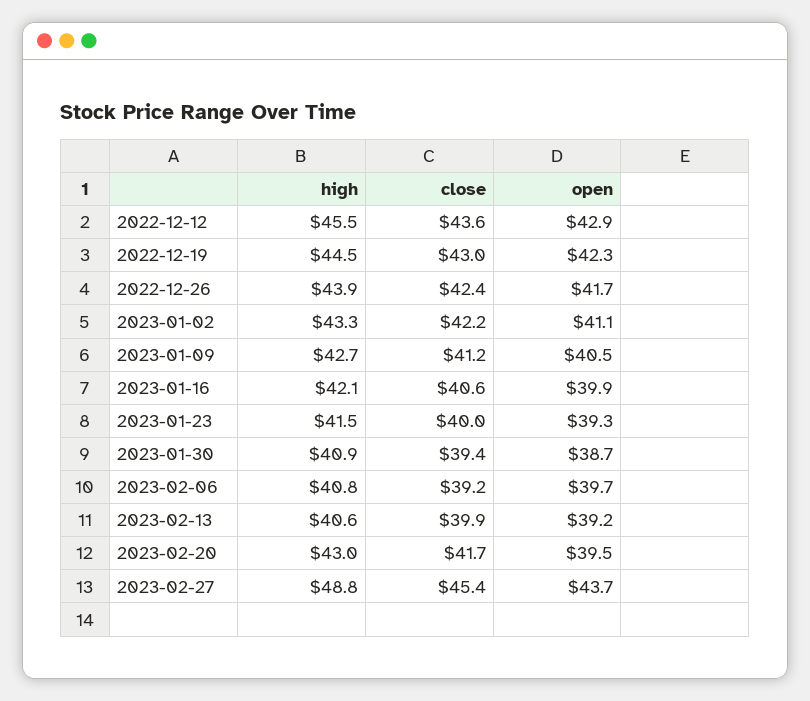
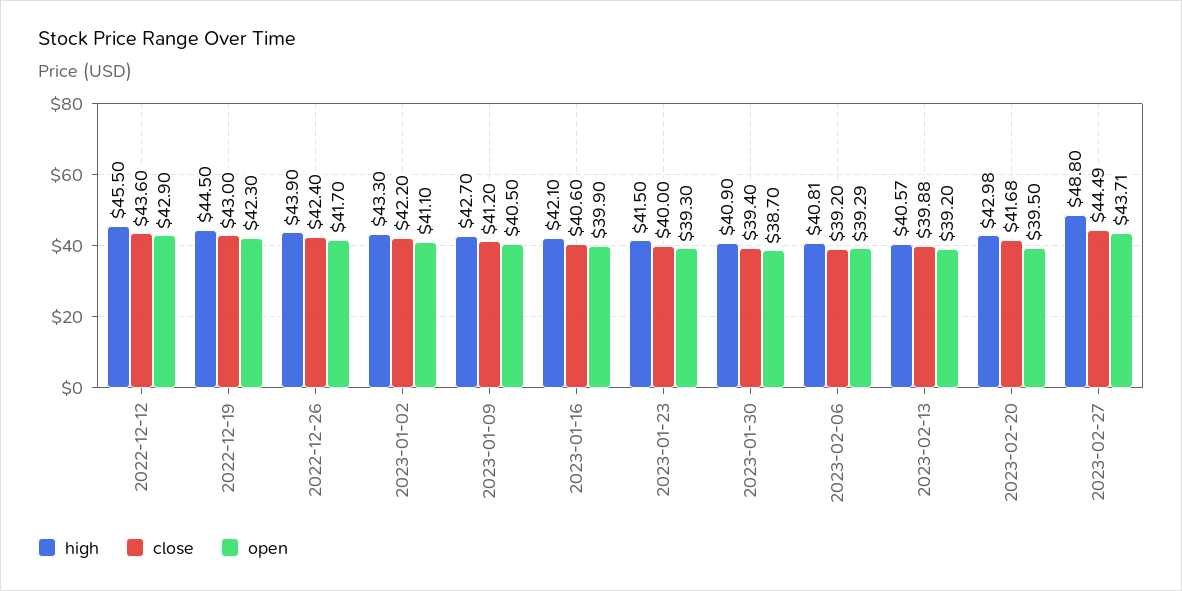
open, 2023-02-06: 39.7 -> 39.29
close, 2023-02-27: 45.4 -> 44.49

